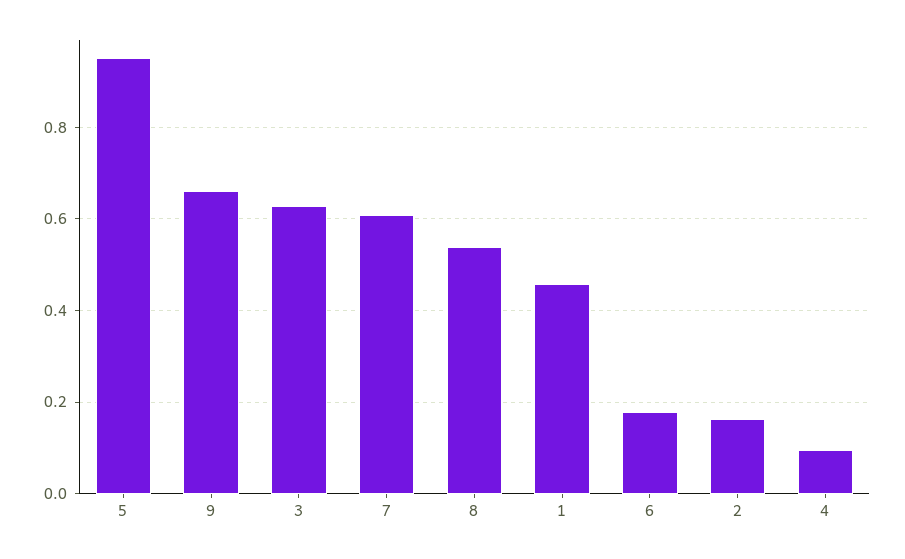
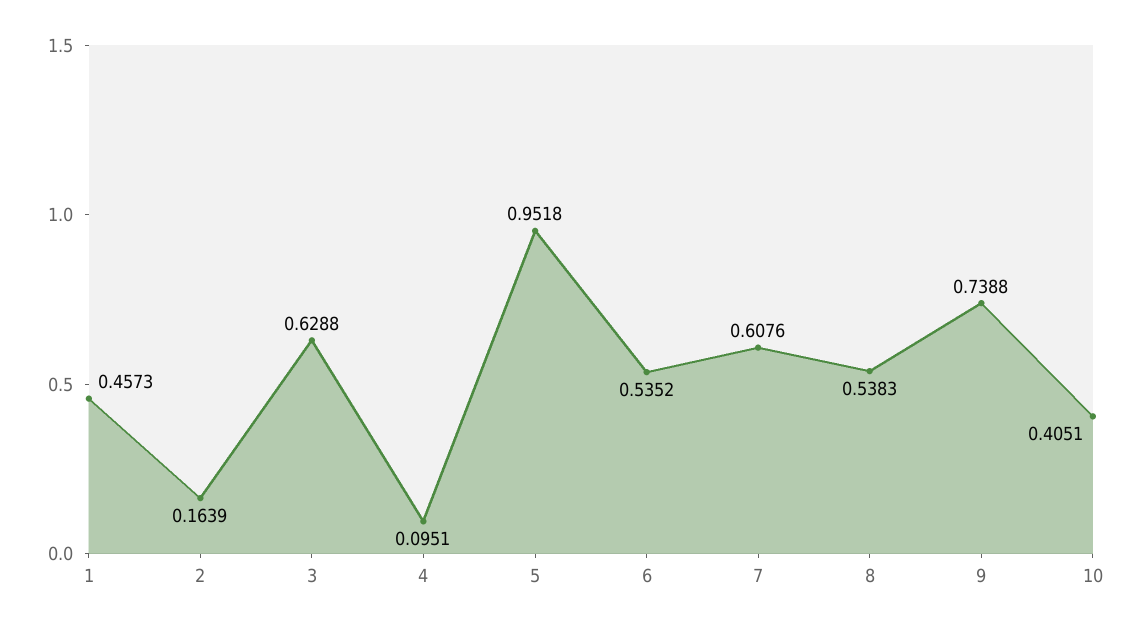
9: 0.66 -> 0.7388
6: 0.18 -> 0.5352
10: none -> 0.4051

